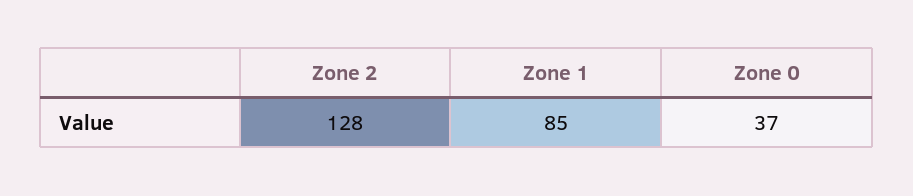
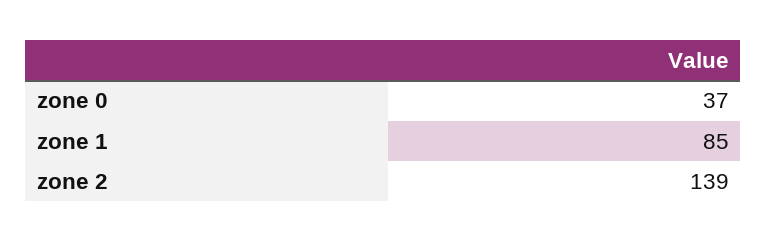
Zone 2: 128 -> 139

